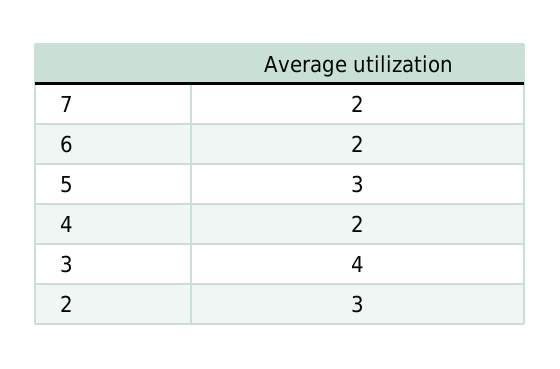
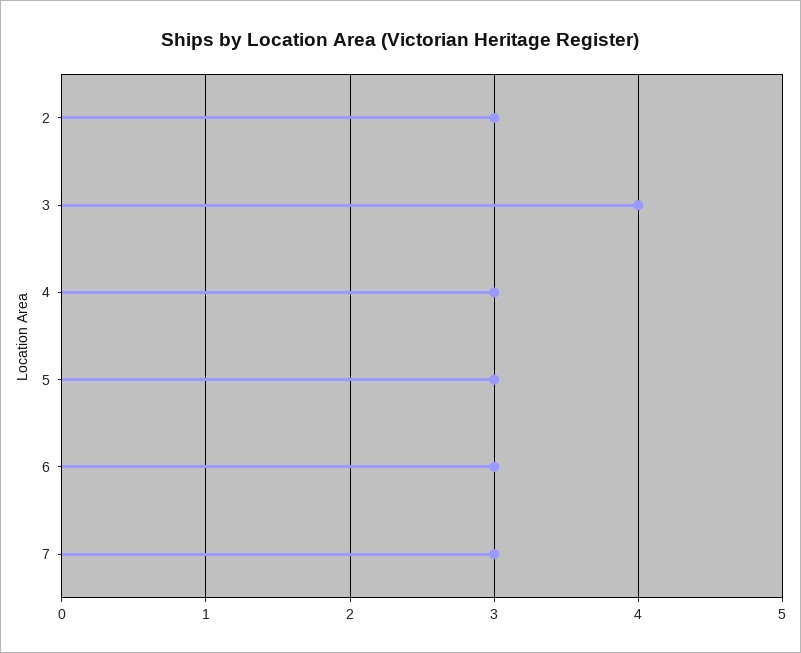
7: 2 -> 3
6: 2 -> 3
4: 2 -> 3

